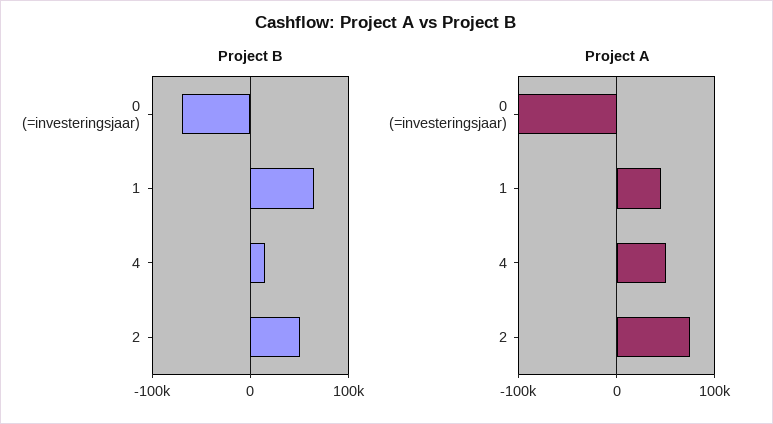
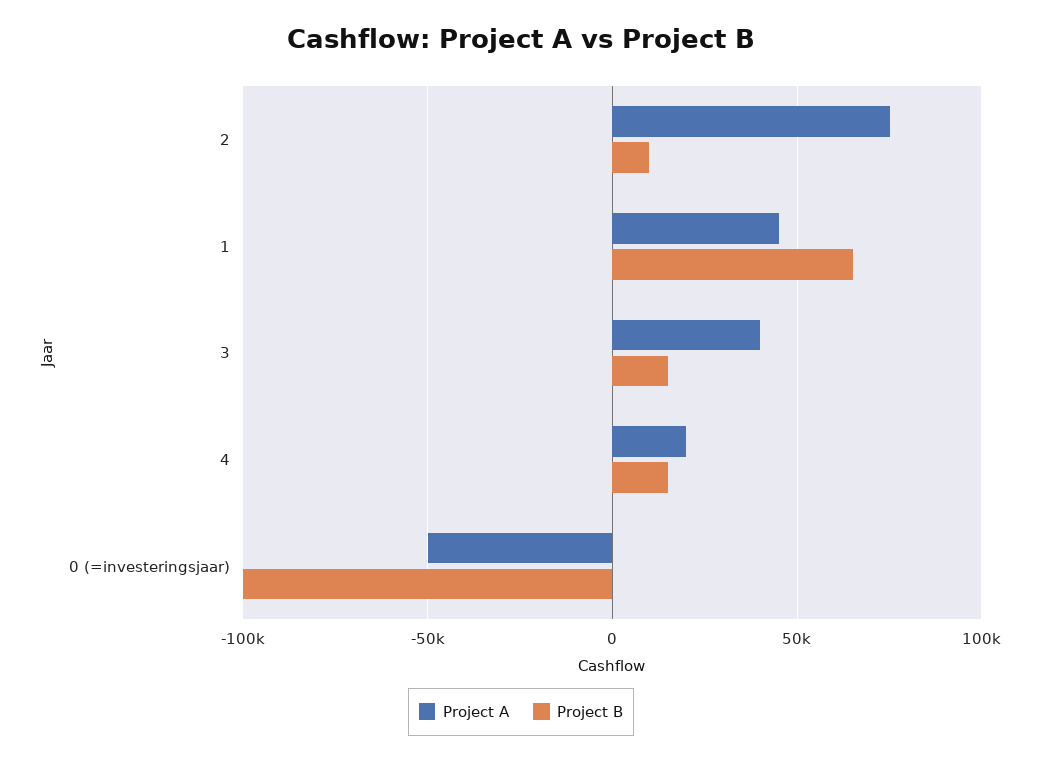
Project B, 0 (=investeringsjaar): -70000 -> -100000
Project B, 2: 50000 -> 10000
Project A, 0 (=investeringsjaar): -100000 -> -50000
Project A, 4: 50000 -> 20000
Project A, 3: none -> 40000
Project B, 3: none -> 15000

